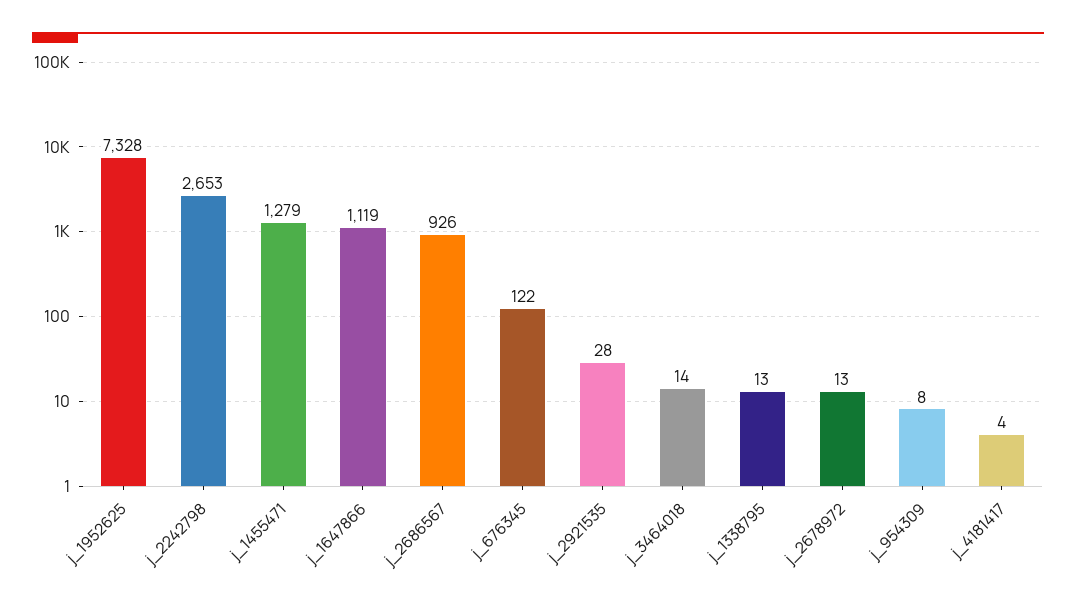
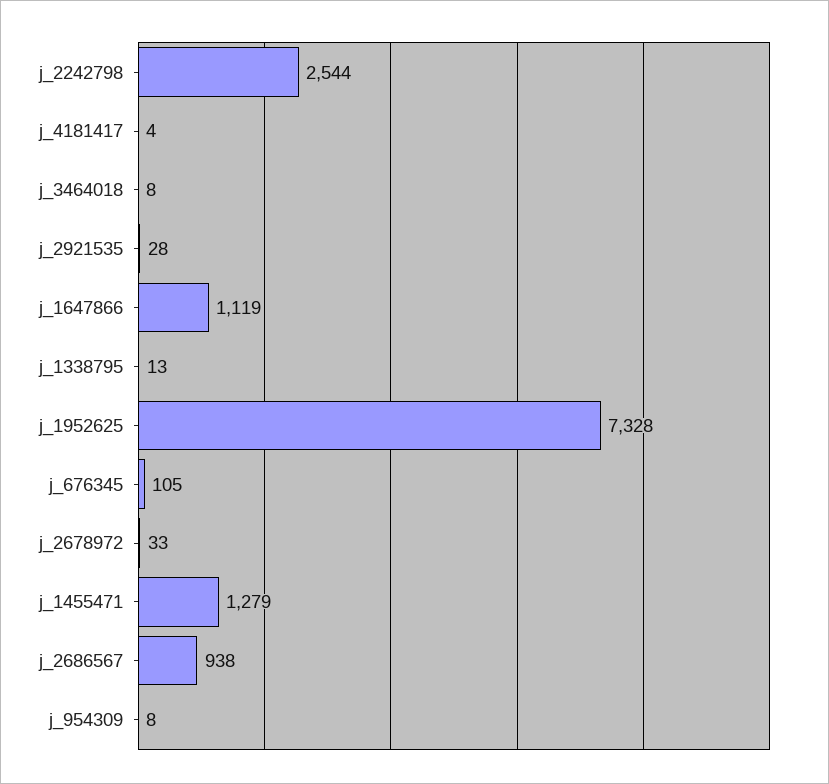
j_2242798: 2653 -> 2544
j_2686567: 926 -> 938
j_676345: 122 -> 105
j_3464018: 14 -> 8
j_2678972: 13 -> 33

